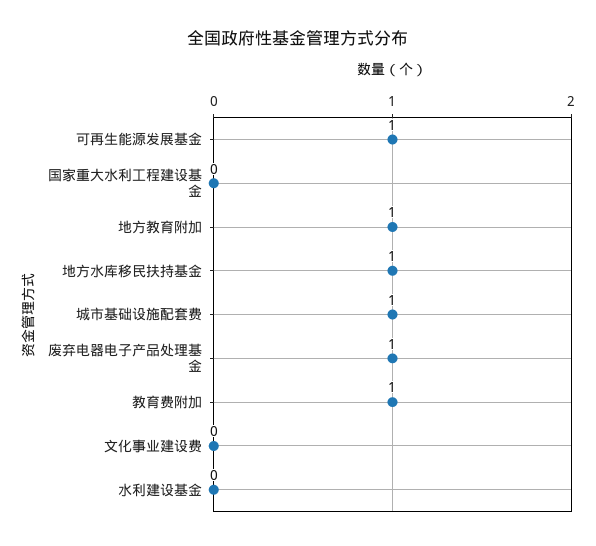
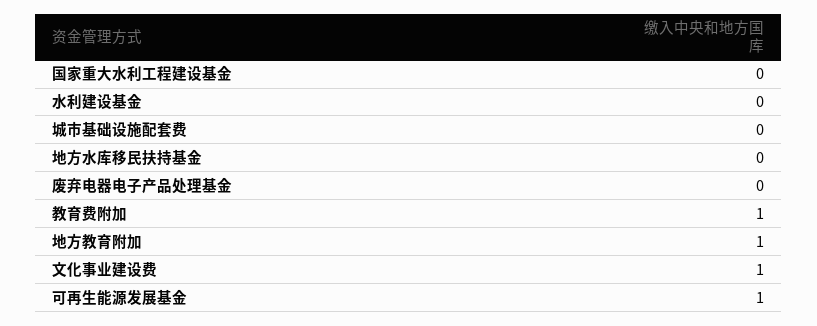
地方水库移民扶持基金: 1 -> 0
城市基础设施配套费: 1 -> 0
废弃电器电子产品处理基金: 1 -> 0
文化事业建设费: 0 -> 1

